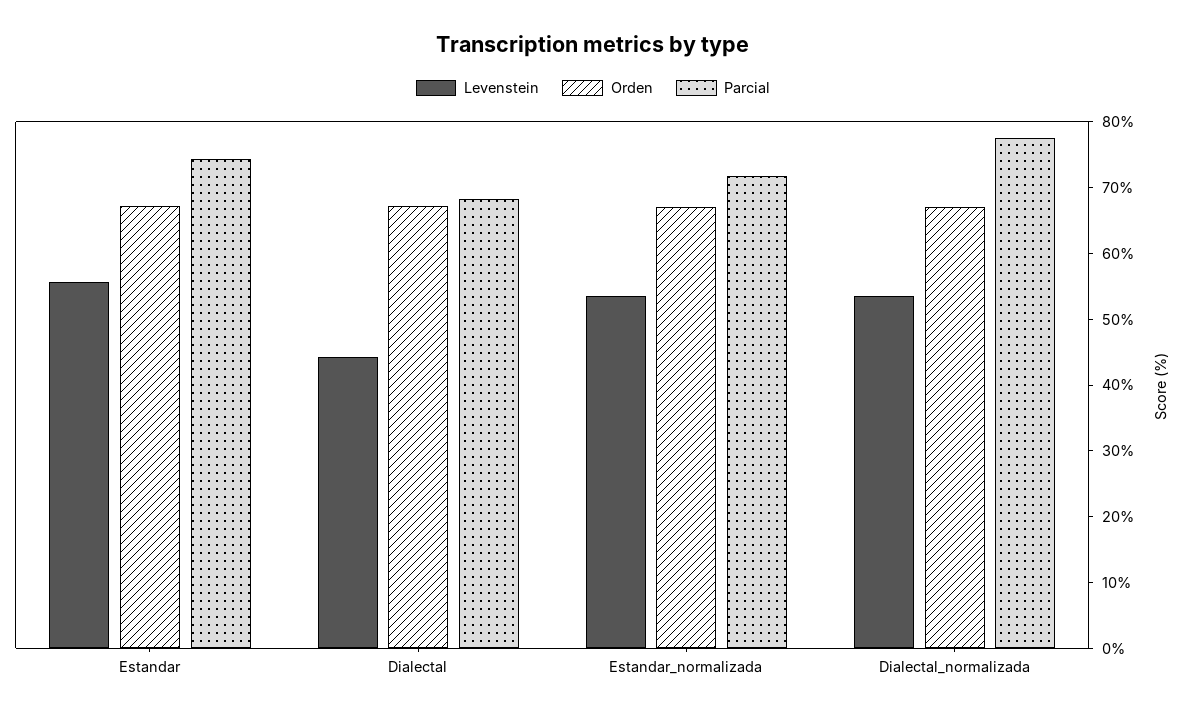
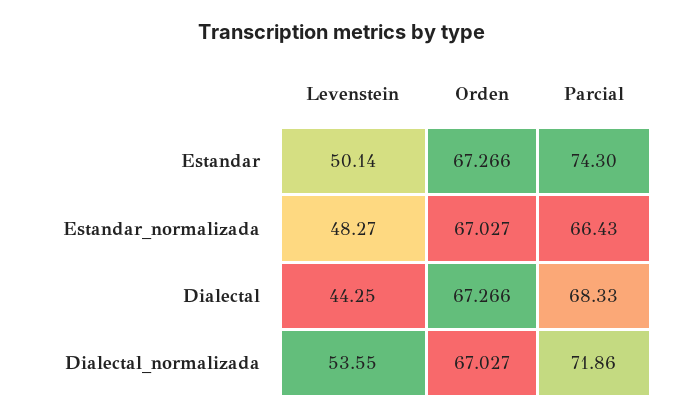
Levenstein, Estandar: 56 -> 50.14
Levenstein, Estandar_normalizada: 54 -> 48.27
Parcial, Estandar_normalizada: 72 -> 66.43
Parcial, Dialectal_normalizada: 78 -> 71.86

